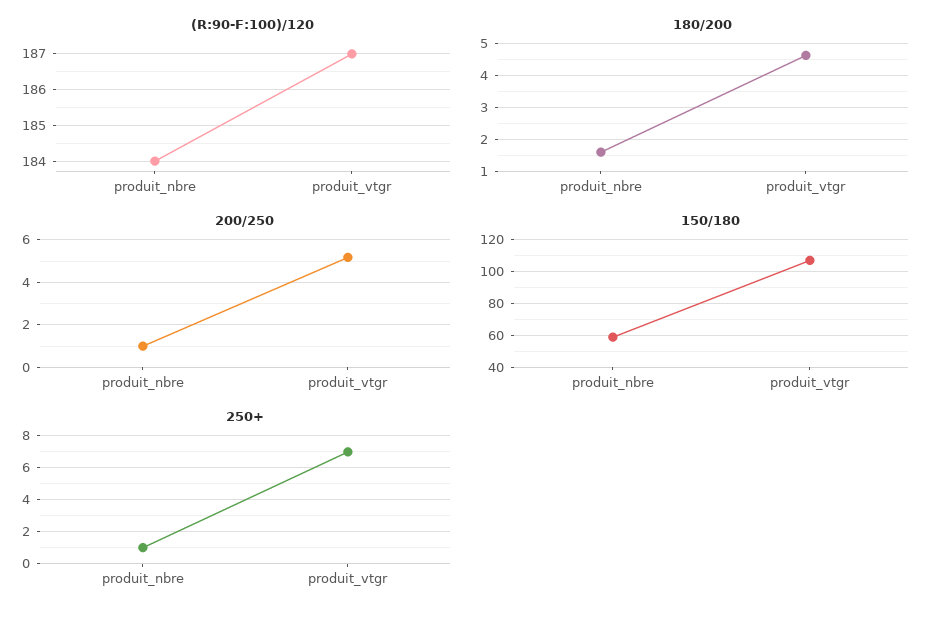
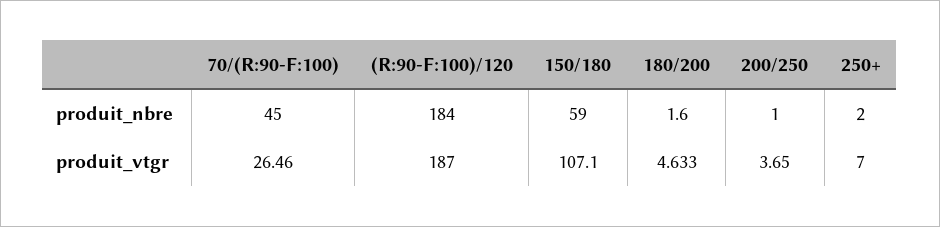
200/250, produit_vtgr: 5 -> 3.65
250+, produit_nbre: 1 -> 2
70/(R:90-F:100), produit_nbre: none -> 45
70/(R:90-F:100), produit_vtgr: none -> 26.46

